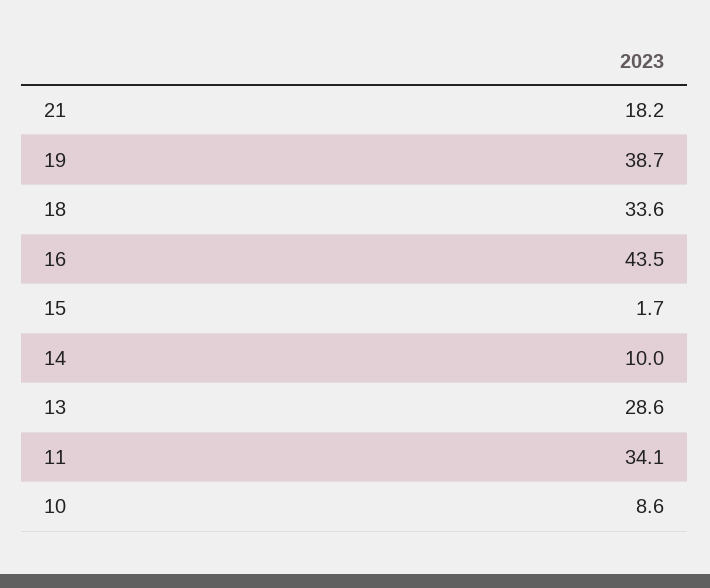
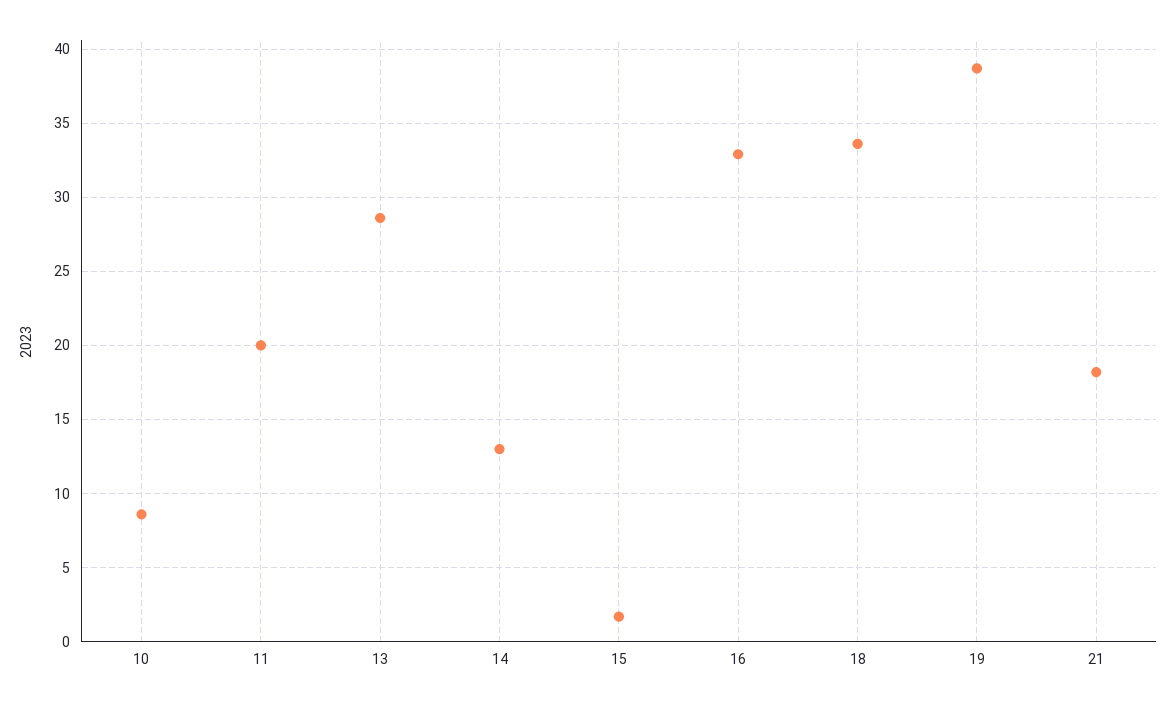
16: 43.5 -> 33
14: 10 -> 13
11: 34.1 -> 20

